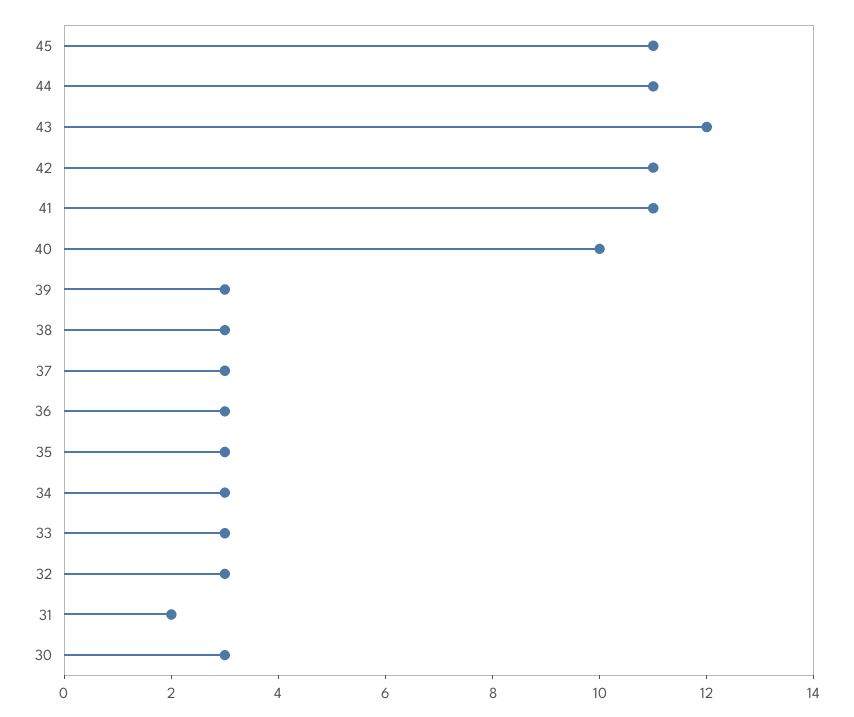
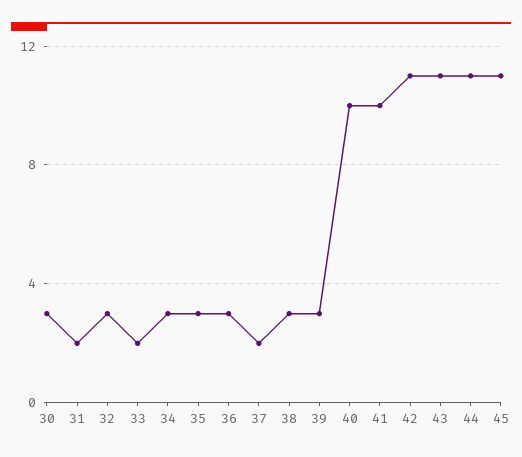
43: 12 -> 11
41: 11 -> 10
37: 3 -> 2
33: 3 -> 2

